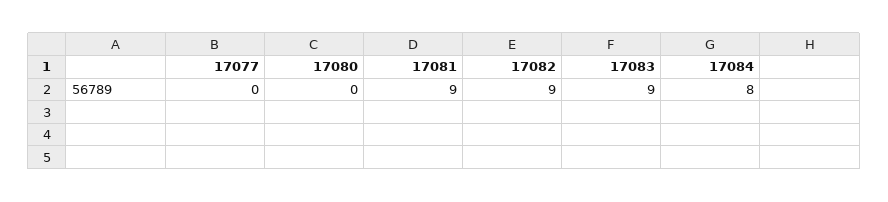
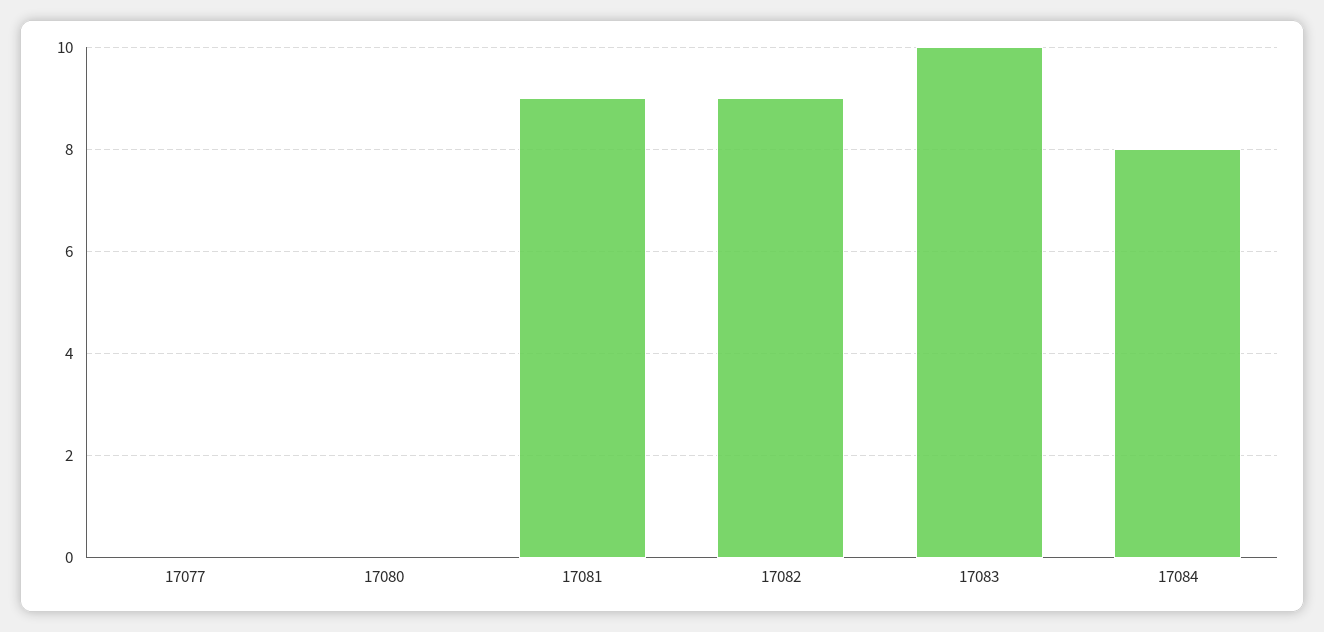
17083: 9 -> 10

